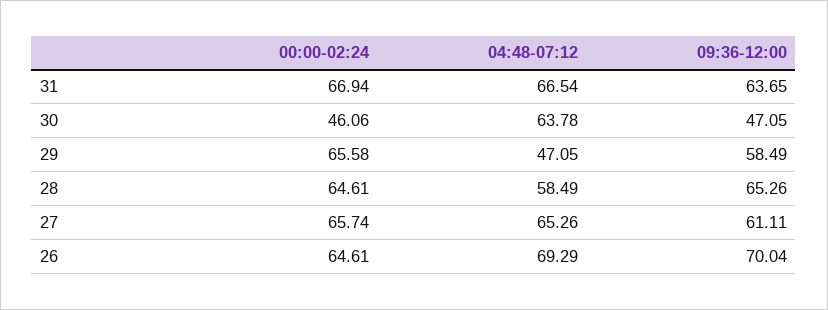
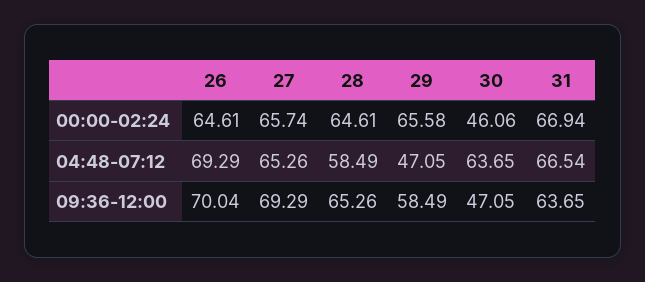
04:48-07:12, 30: 63.78 -> 63.65
09:36-12:00, 27: 61.11 -> 69.29

